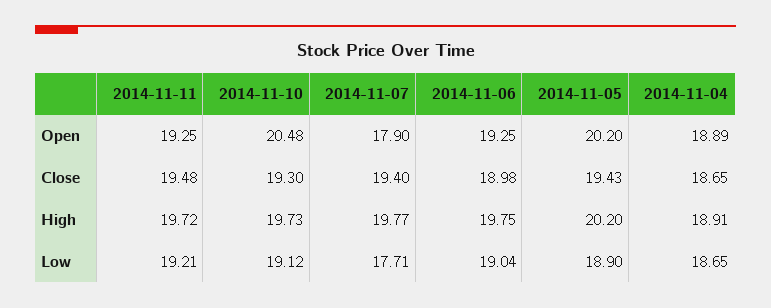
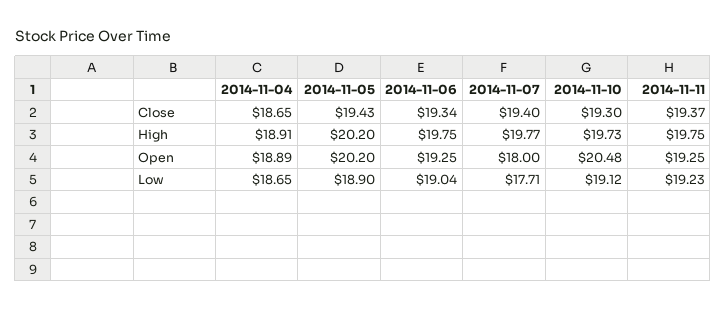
2014-11-07, Open: 17.9 -> 18
2014-11-11, Close: 19.48 -> 19.37
2014-11-06, Close: 18.98 -> 19.34
2014-11-11, High: 19.72 -> 19.75
2014-11-11, Low: 19.21 -> 19.23

